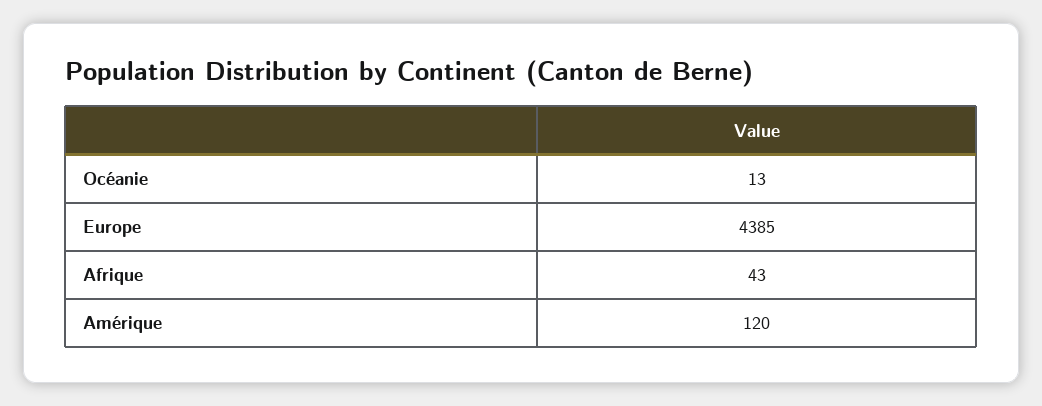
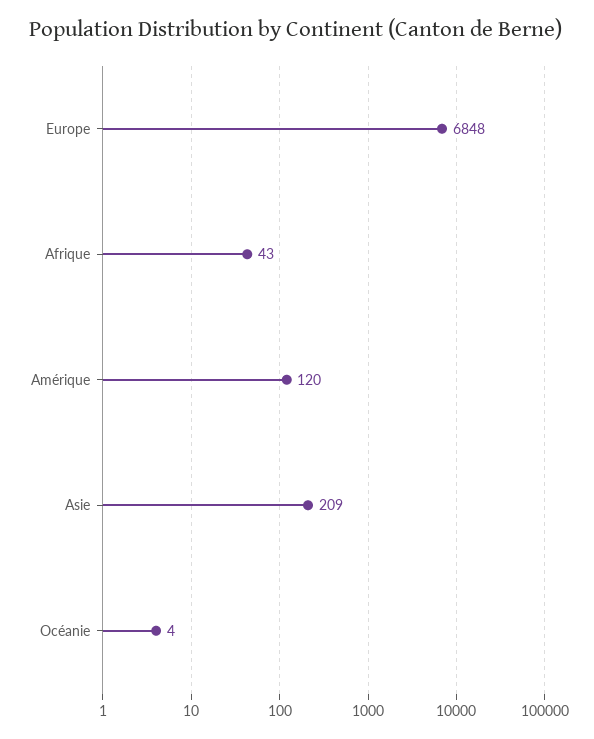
Océanie: 13 -> 4
Europe: 4385 -> 6848
Asie: none -> 209

